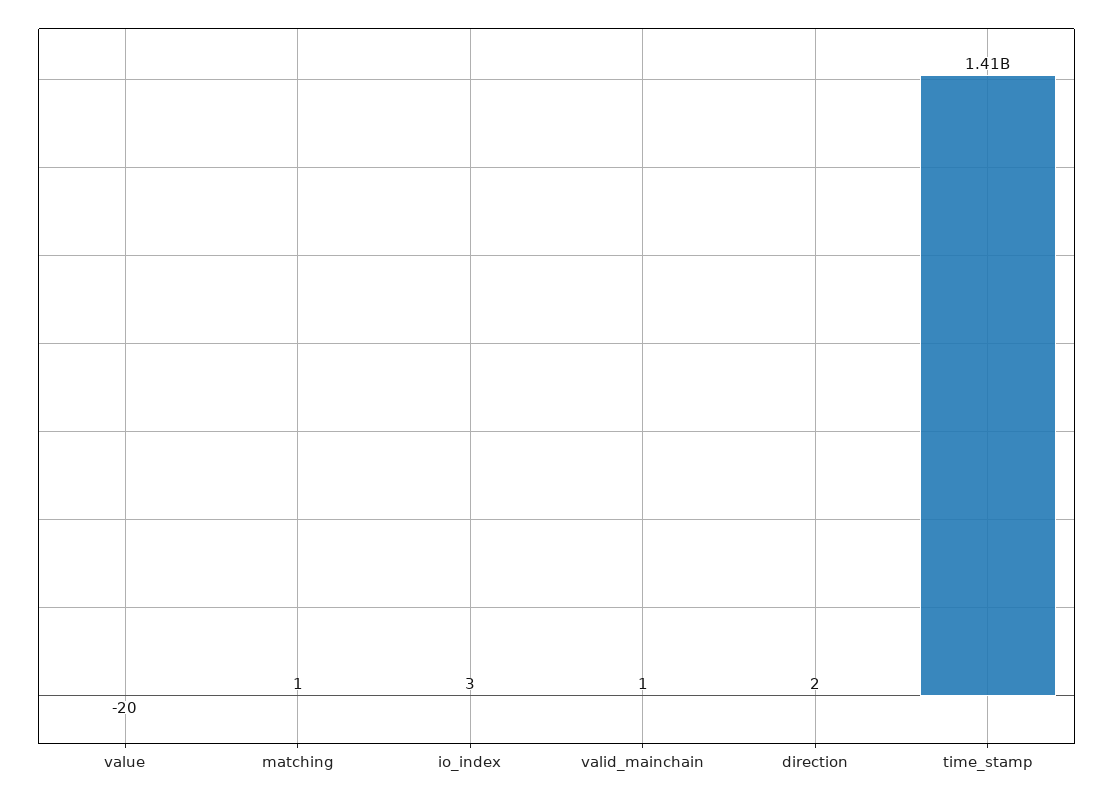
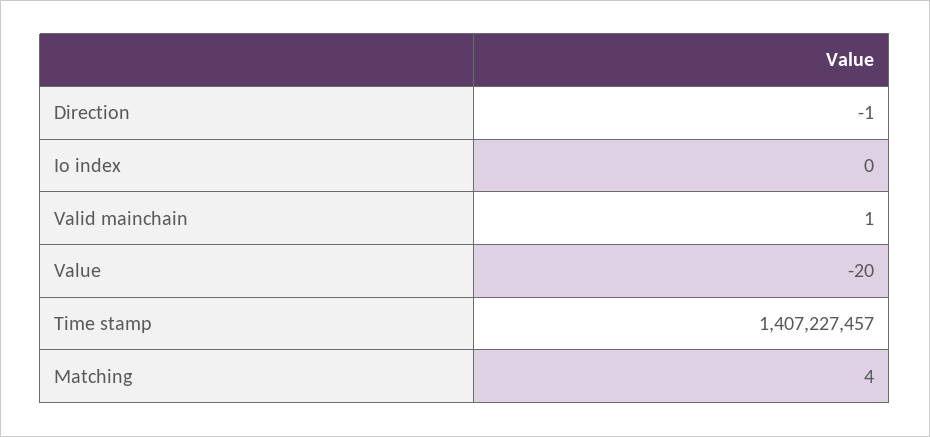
matching: 1 -> 4
io_index: 3 -> 0
direction: 2 -> -1

